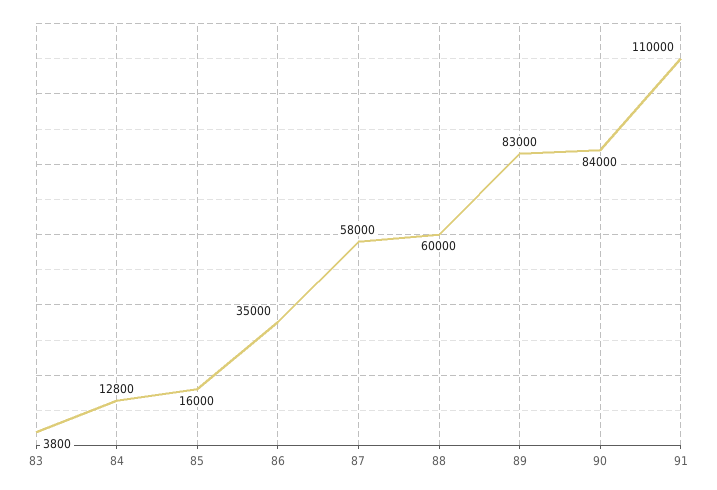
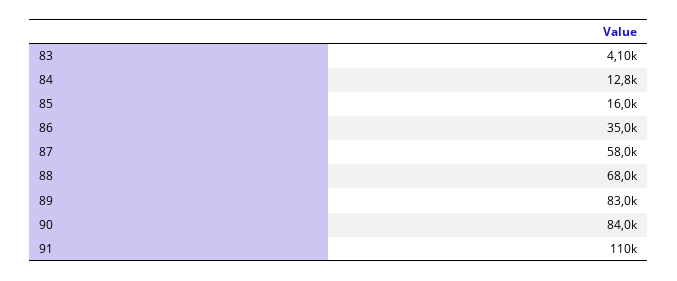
83: 3800 -> 4100
88: 60000 -> 68000

